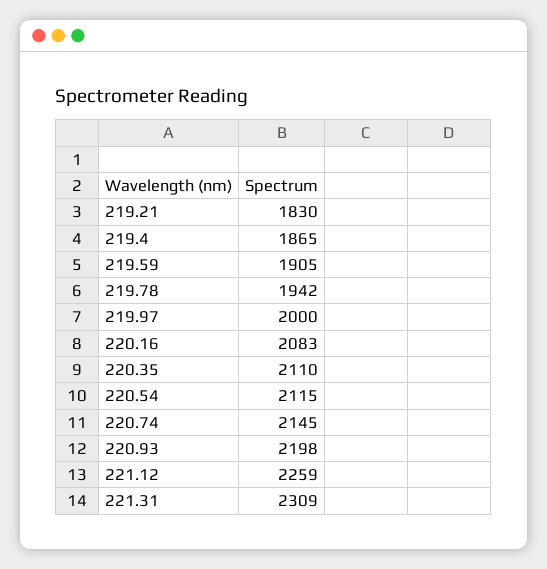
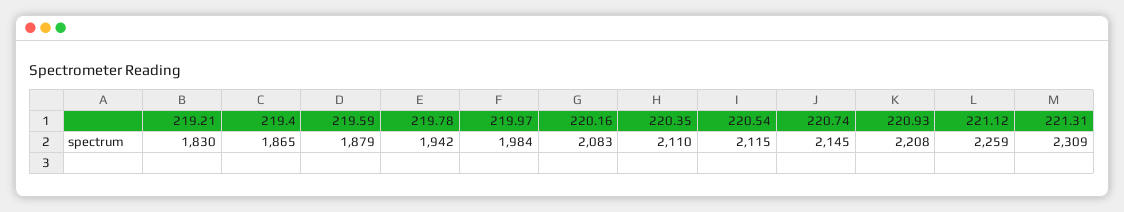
219.59: 1905 -> 1879
219.97: 2000 -> 1984
220.93: 2198 -> 2208

